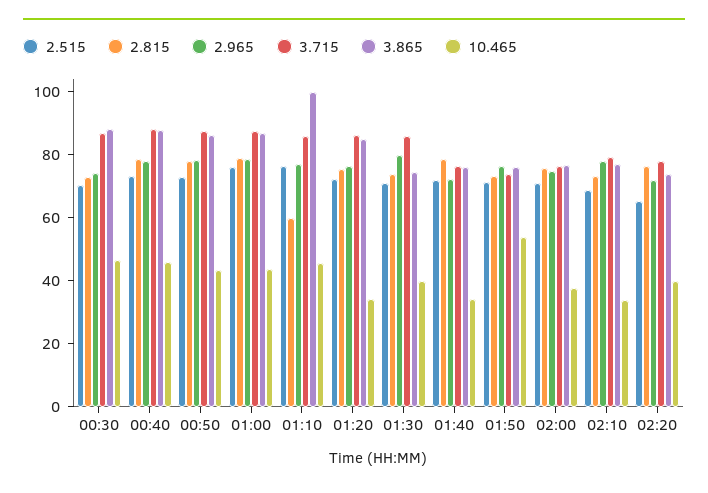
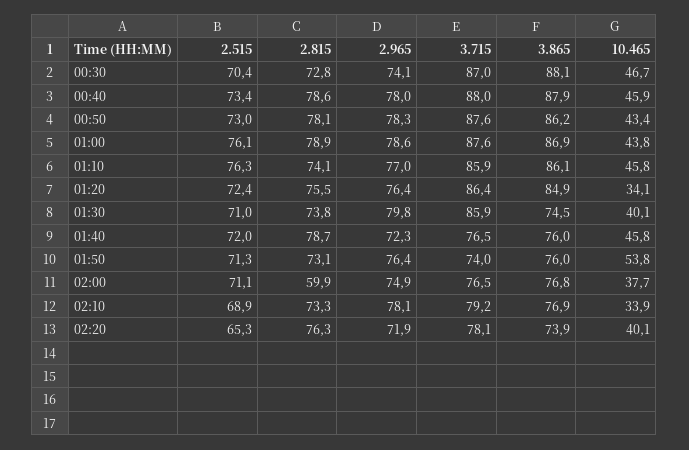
2.815, 01:10: 60 -> 74.1
3.865, 01:10: 100 -> 86.1
10.465, 01:40: 35 -> 45.8
2.815, 02:00: 75 -> 59.9

